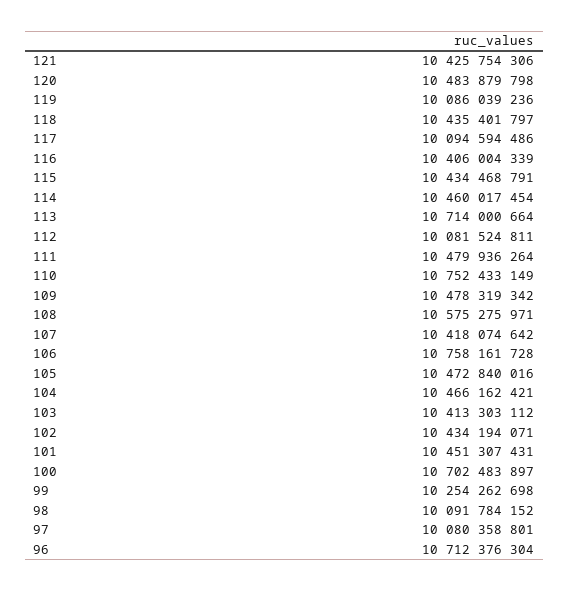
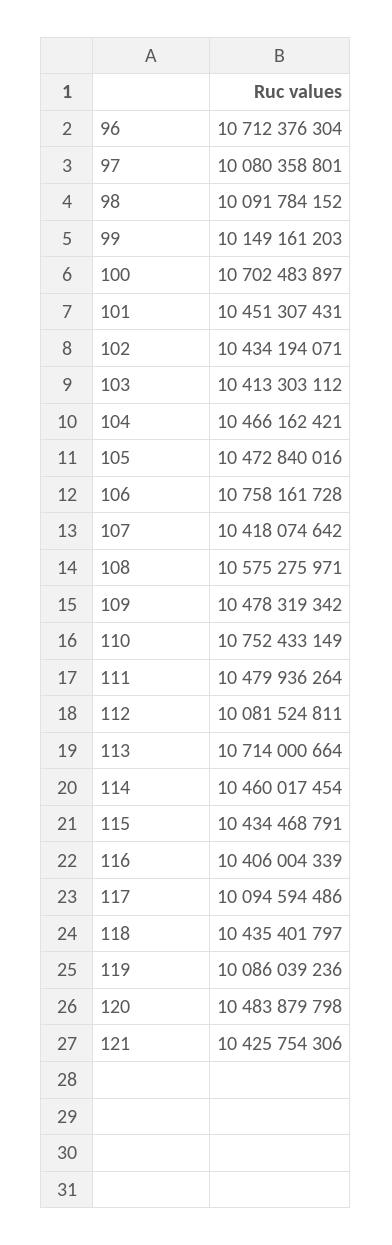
99: 10254262698 -> 10149161203

